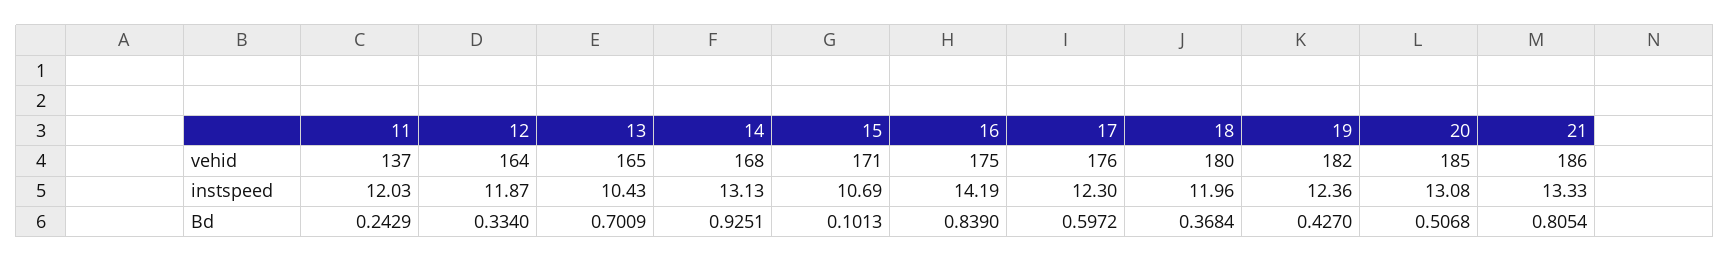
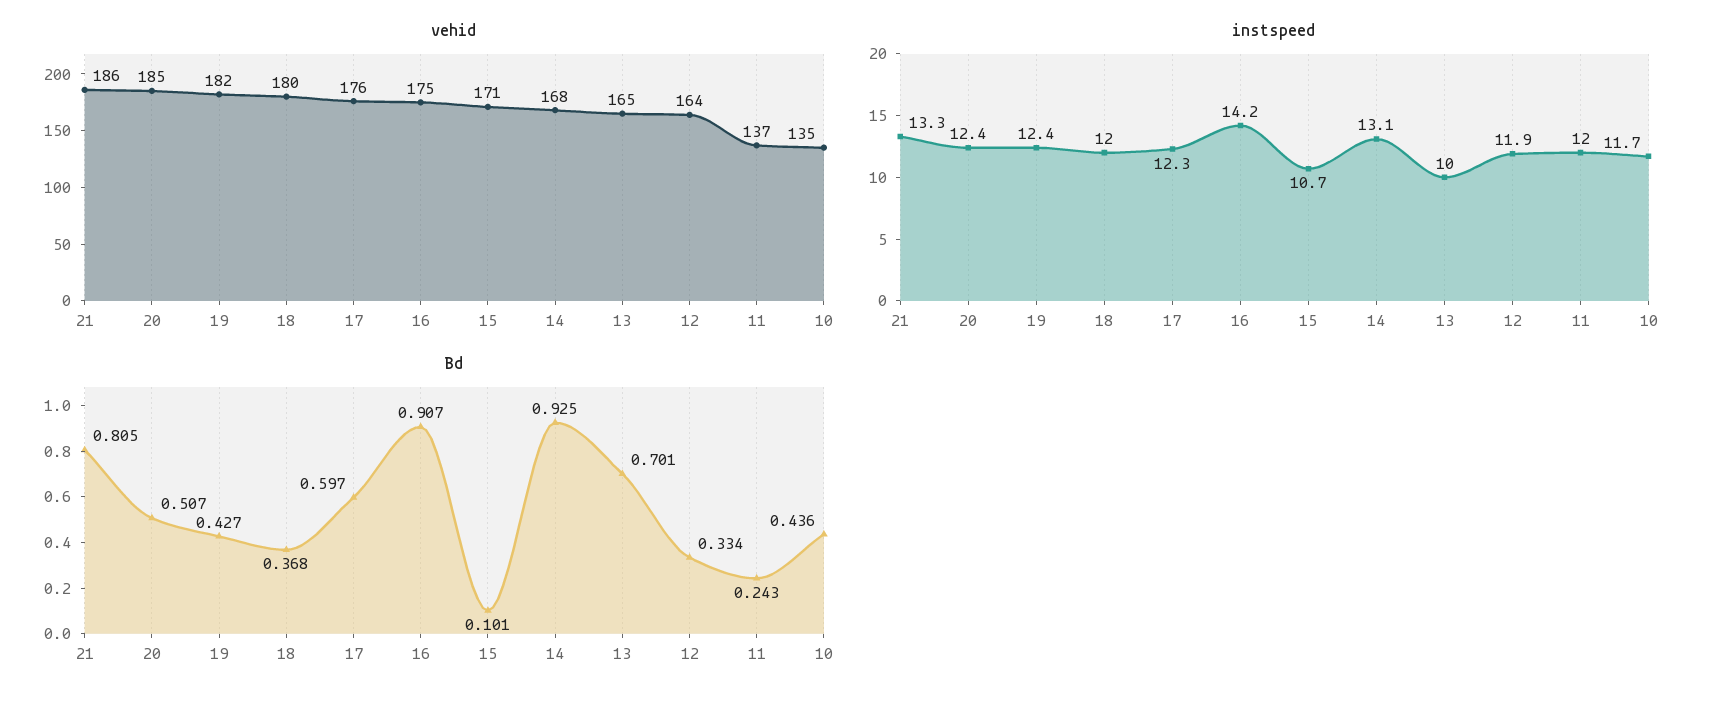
instspeed, 13: 10.43 -> 10
instspeed, 20: 13.08 -> 12.4
Bd, 16: 0.839 -> 0.907
vehid, 10: none -> 135
instspeed, 10: none -> 11.7
Bd, 10: none -> 0.436

